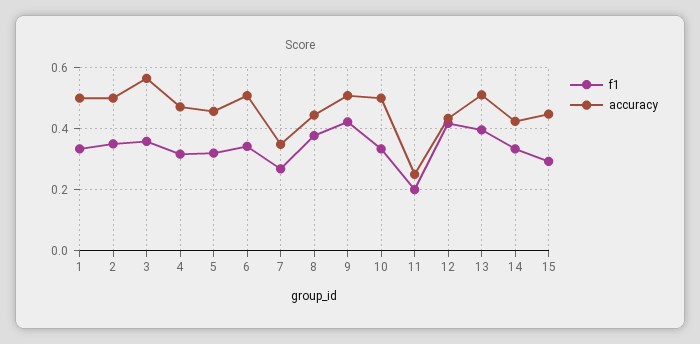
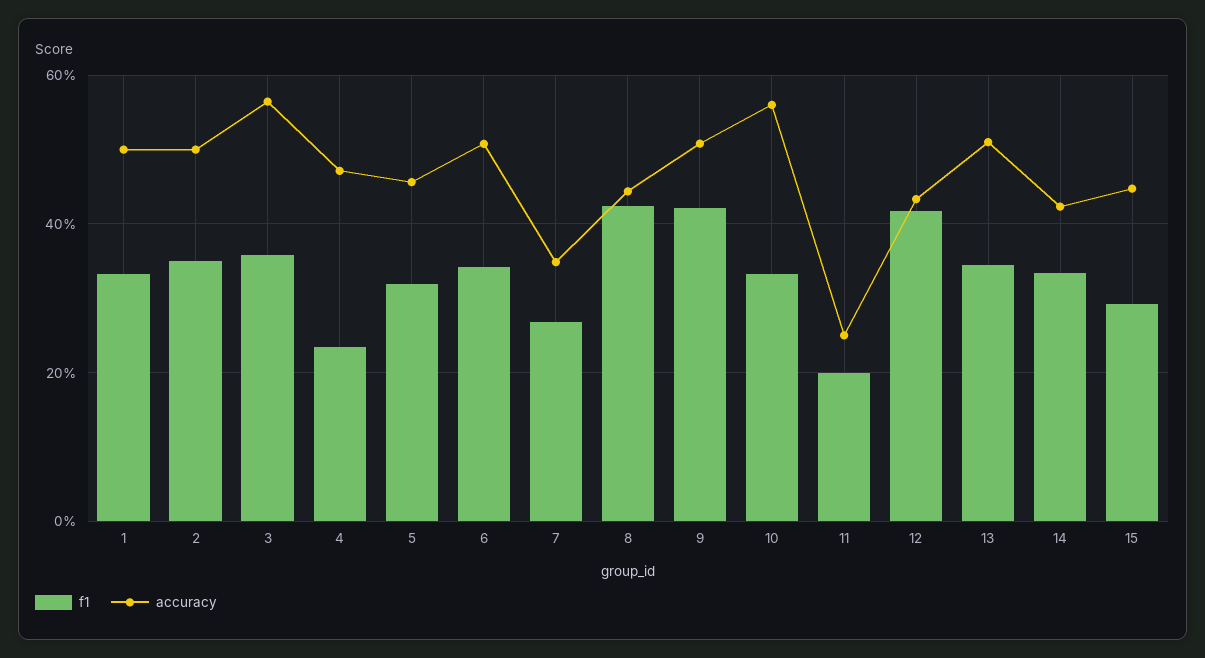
f1, 4: 0.32 -> 0.24
f1, 8: 0.38 -> 0.42
accuracy, 10: 0.5 -> 0.56
f1, 13: 0.4 -> 0.34

